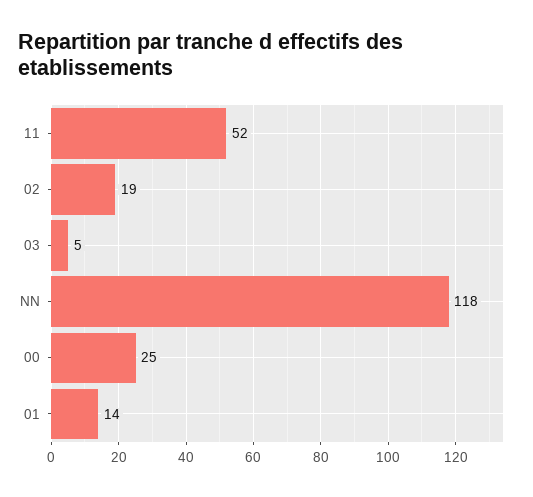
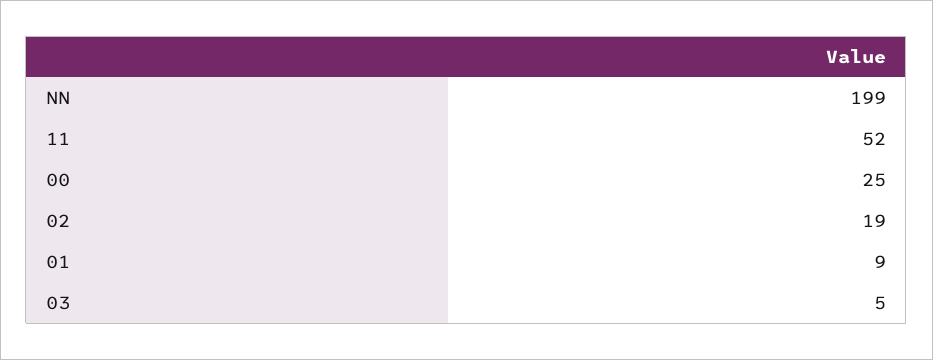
NN: 118 -> 199
01: 14 -> 9

